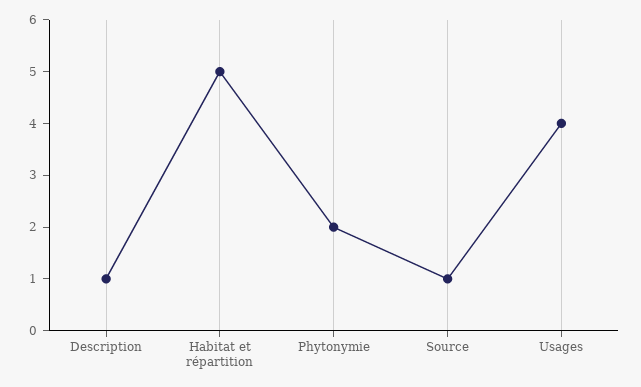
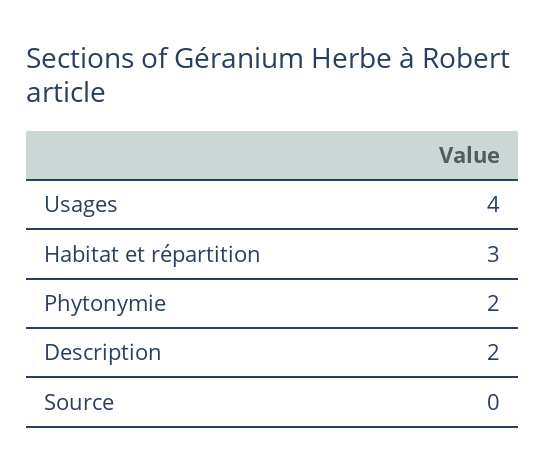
Description: 1 -> 2
Habitat et répartition: 5 -> 3
Source: 1 -> 0

